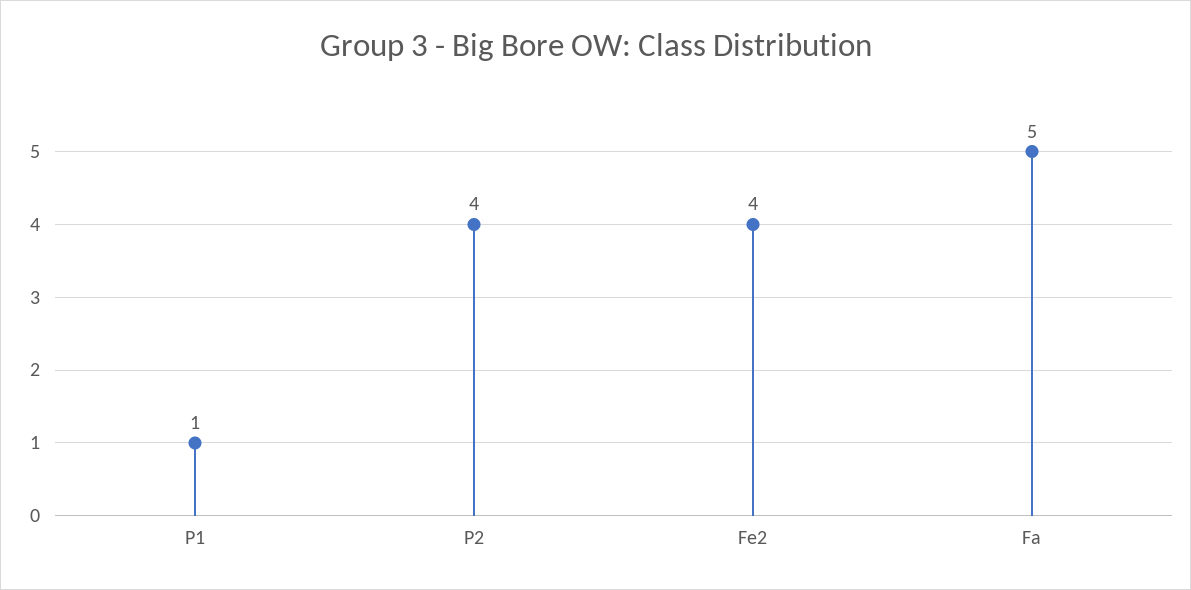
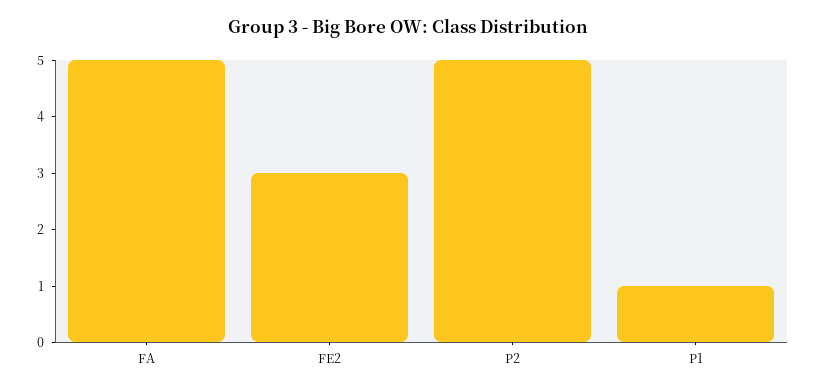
P2: 4 -> 5
Fe2: 4 -> 3

